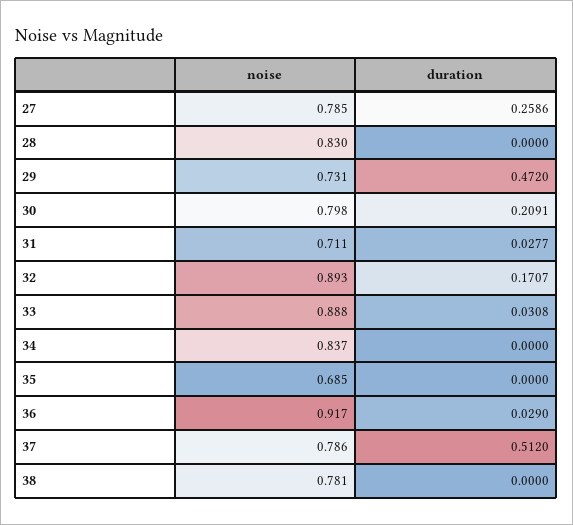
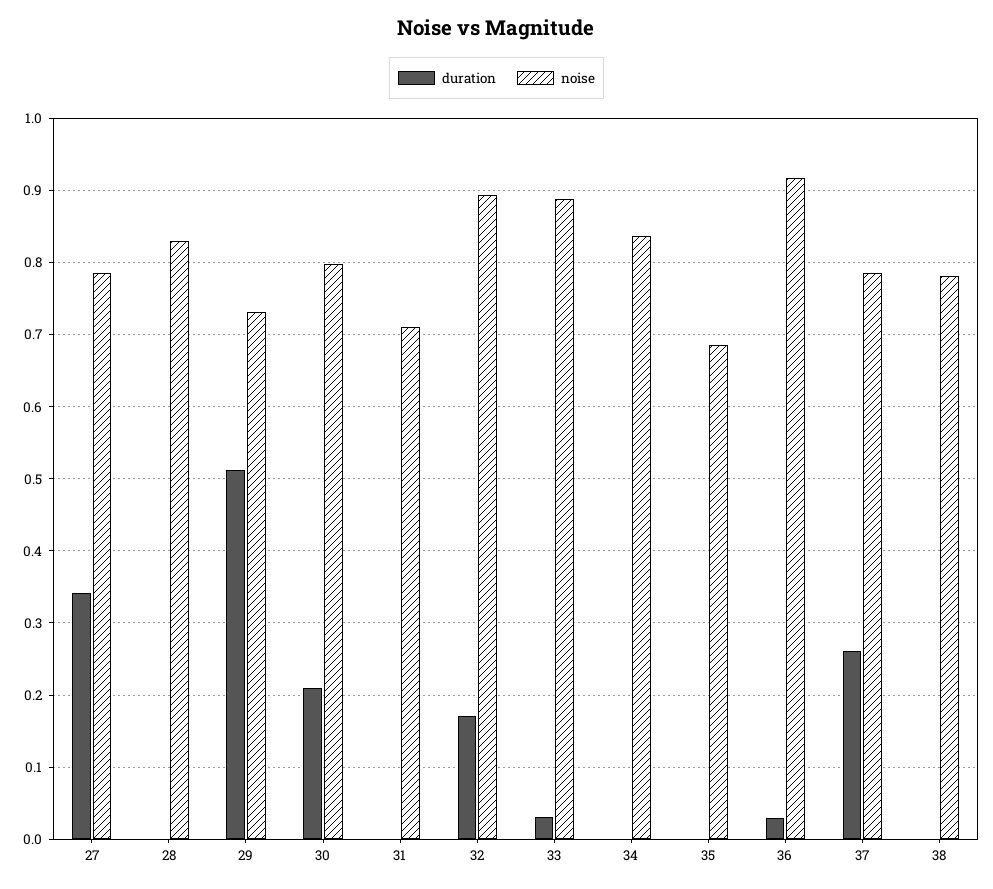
duration, 27: 0.2586 -> 0.34
duration, 29: 0.472 -> 0.51
duration, 31: 0.0277 -> 0
duration, 37: 0.512 -> 0.26

